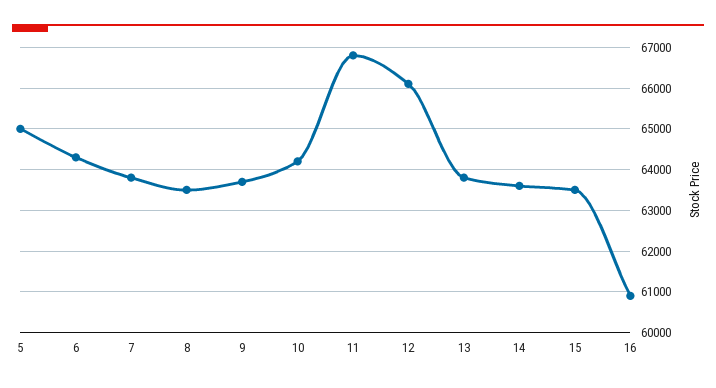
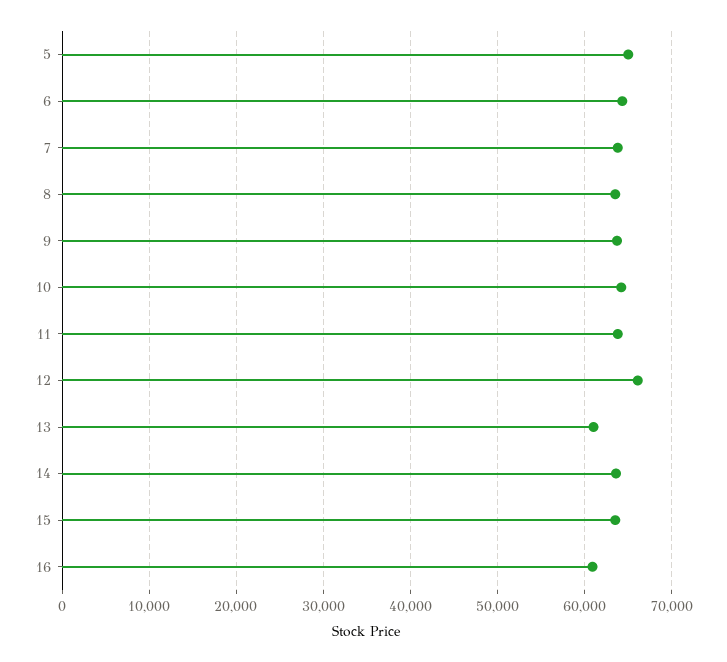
11: 66800 -> 64000
13: 63800 -> 61000

